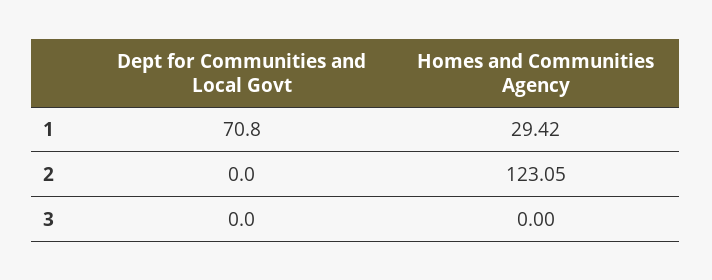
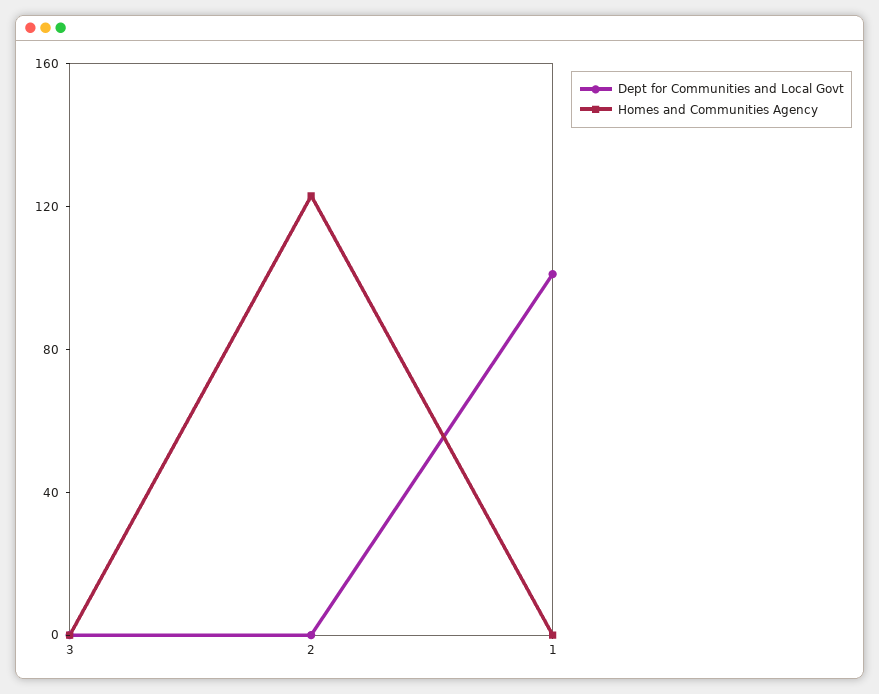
Dept for Communities and Local Govt, 1: 70.8 -> 100
Homes and Communities Agency, 1: 29.42 -> 0

